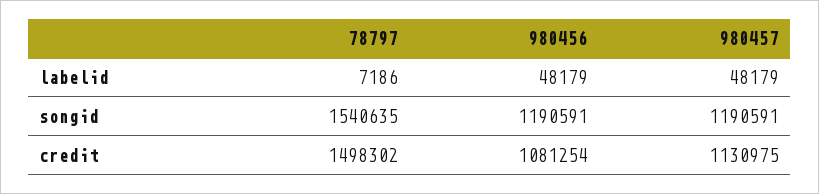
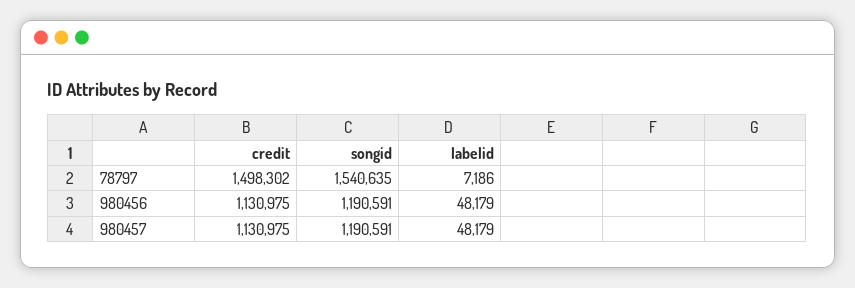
980456, credit: 1081254 -> 1130975

